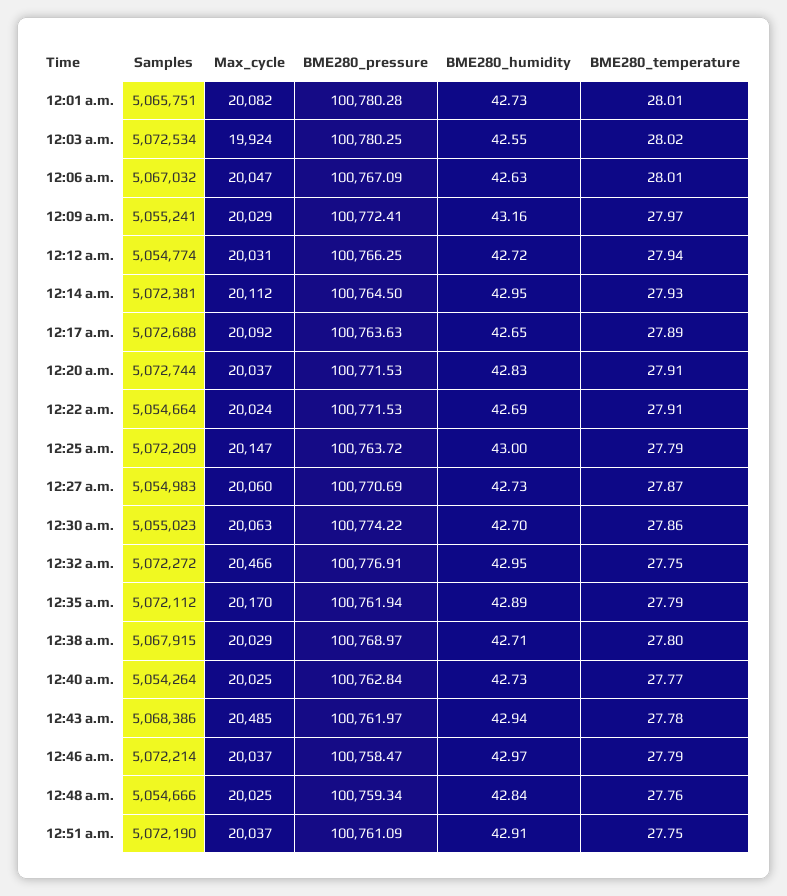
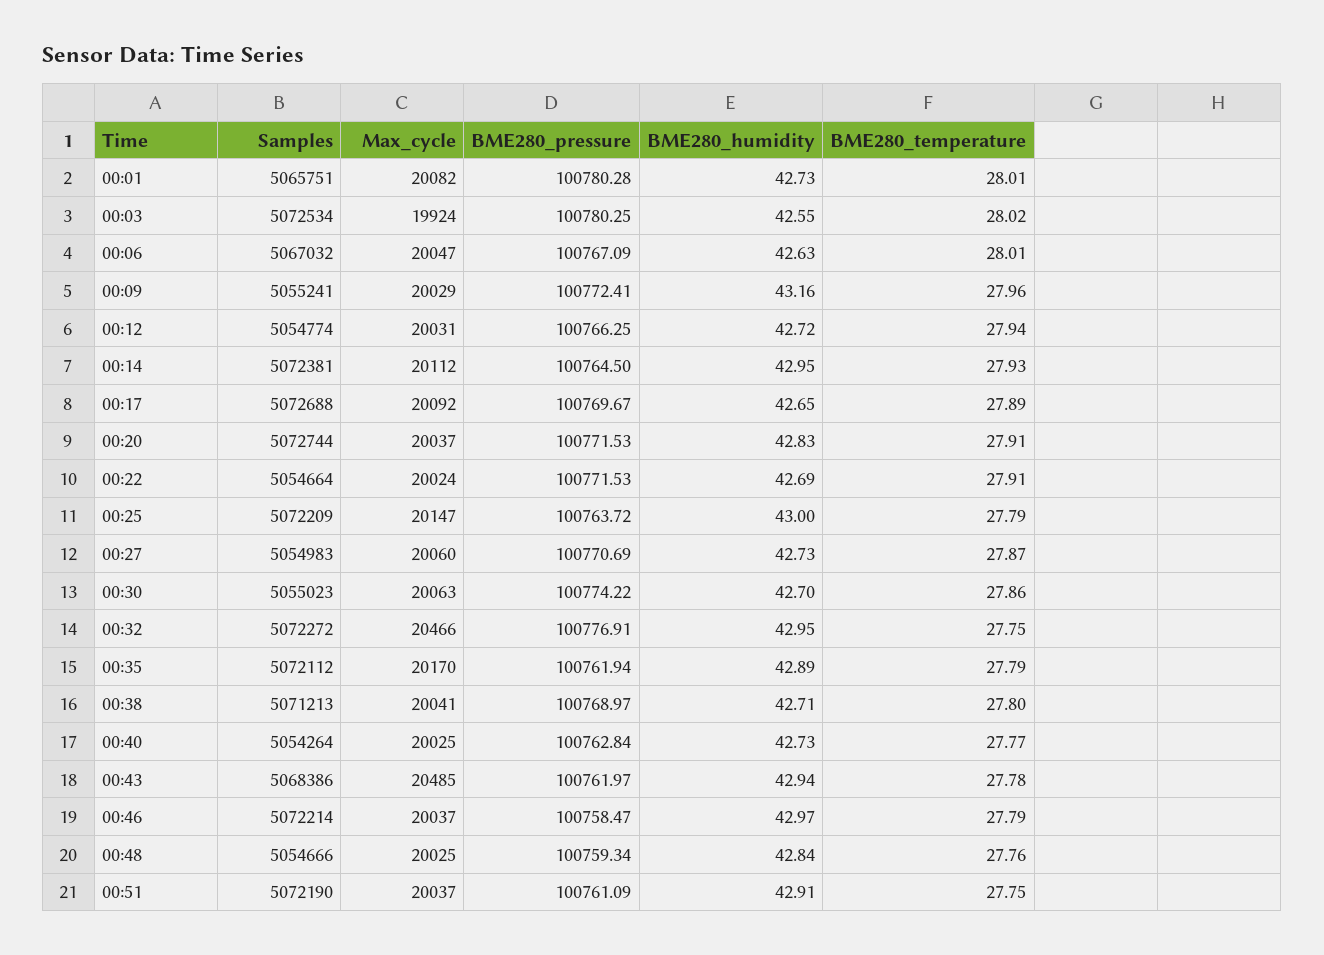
BME280_temperature, 12:09 a.m.: 27.97 -> 27.96
BME280_pressure, 12:17 a.m.: 100763.63 -> 100769.67
Samples, 12:38 a.m.: 5067915 -> 5071213
Max_cycle, 12:38 a.m.: 20029 -> 20041

